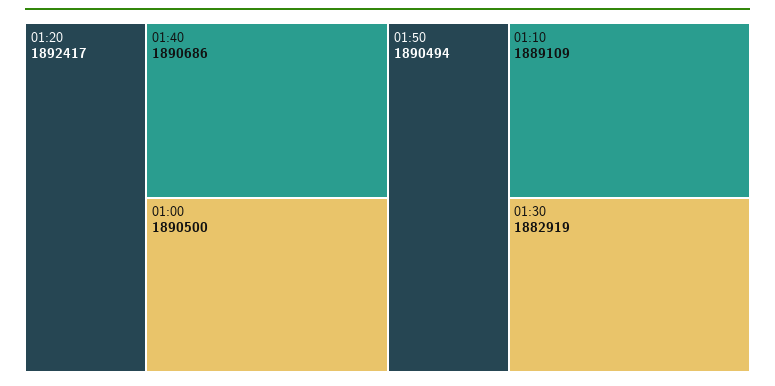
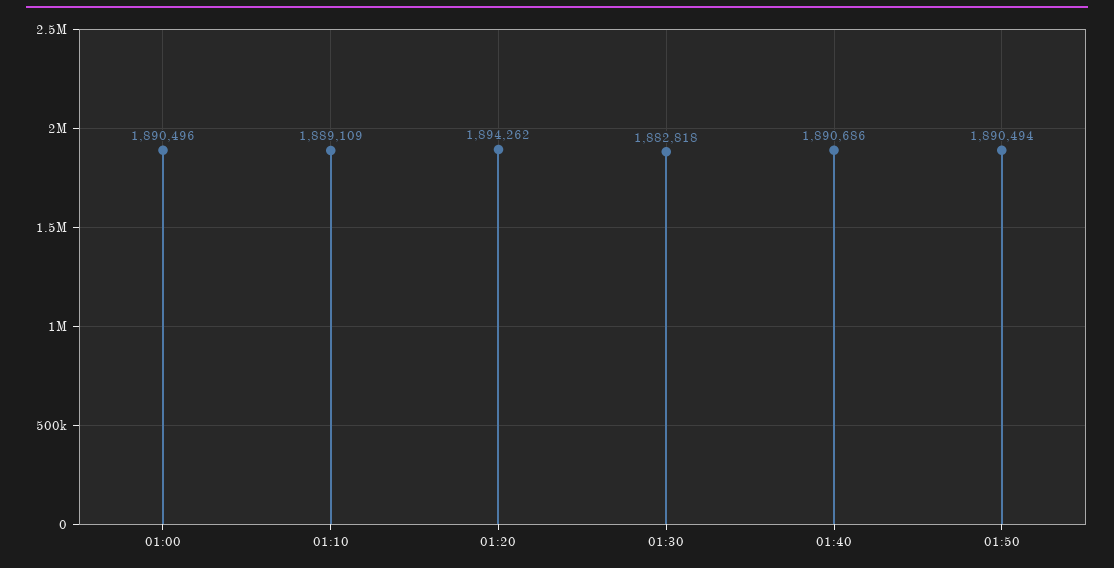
01:20: 1892417 -> 1894262
01:00: 1890500 -> 1890496
01:30: 1882919 -> 1882818

